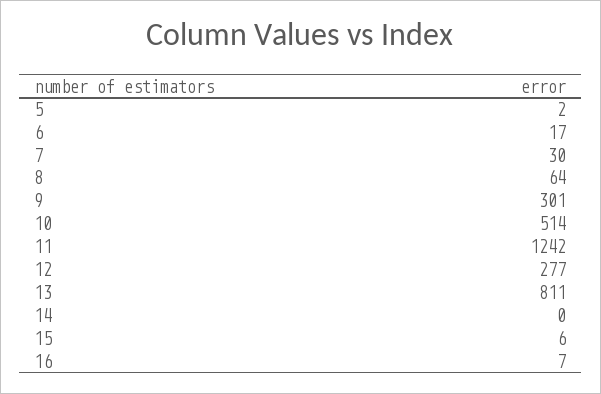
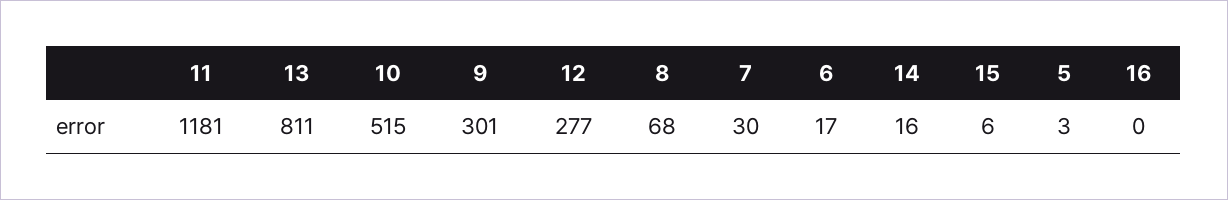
5: 2 -> 3
8: 64 -> 68
10: 514 -> 515
11: 1242 -> 1181
14: 0 -> 16
16: 7 -> 0

